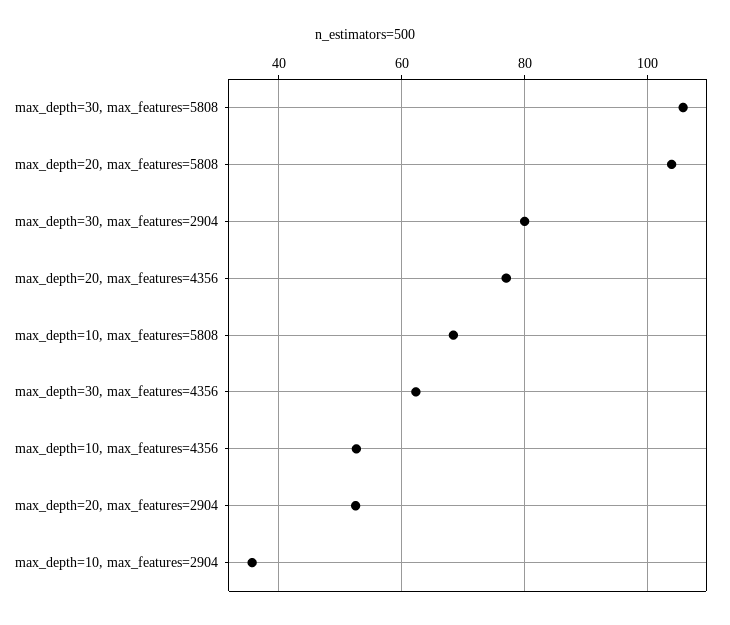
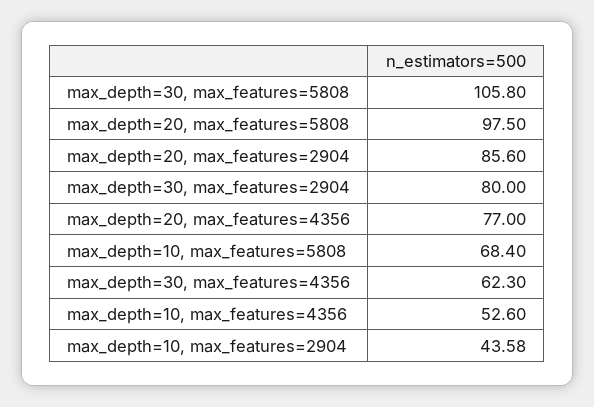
max_depth=20, max_features=5808: 104 -> 97.5
max_depth=20, max_features=2904: 52 -> 85.6
max_depth=10, max_features=2904: 36 -> 43.58

